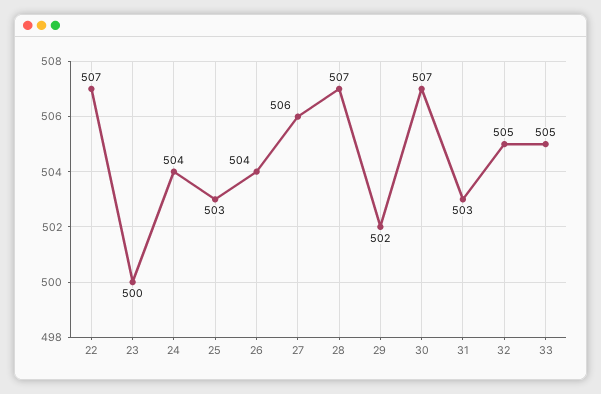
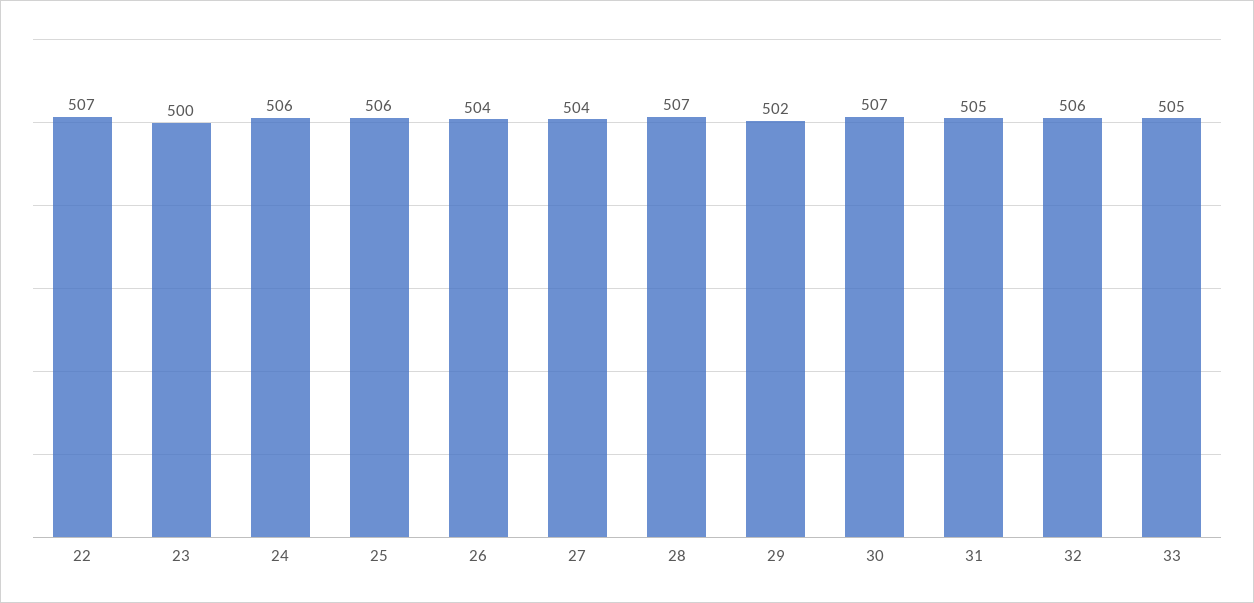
24: 504 -> 506
25: 503 -> 506
27: 506 -> 504
31: 503 -> 505
32: 505 -> 506

